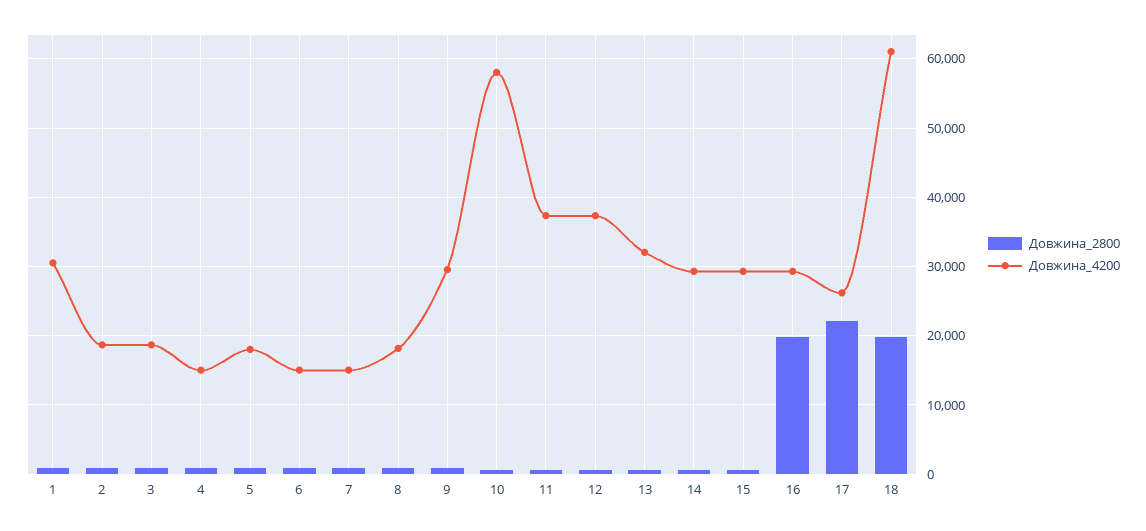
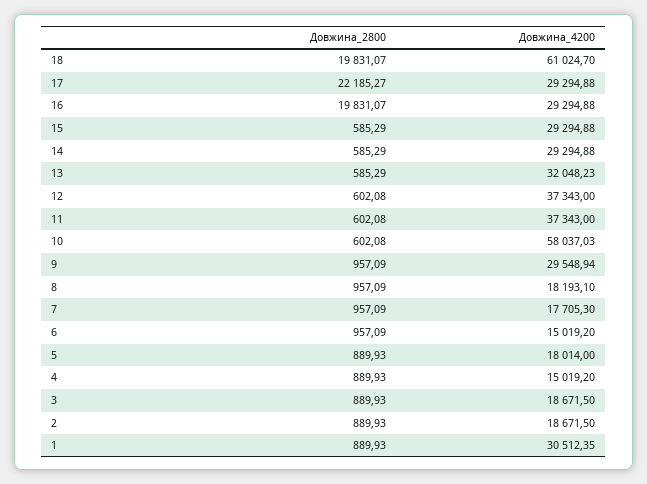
Довжина_4200, 7: 15000 -> 17705.3
Довжина_4200, 17: 26000 -> 29294.88

